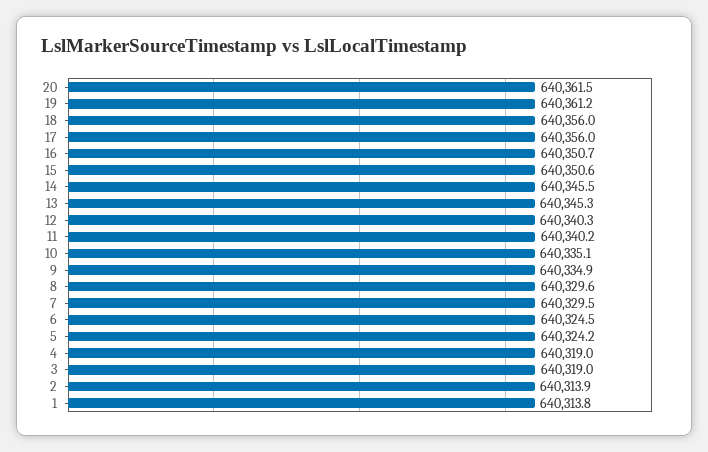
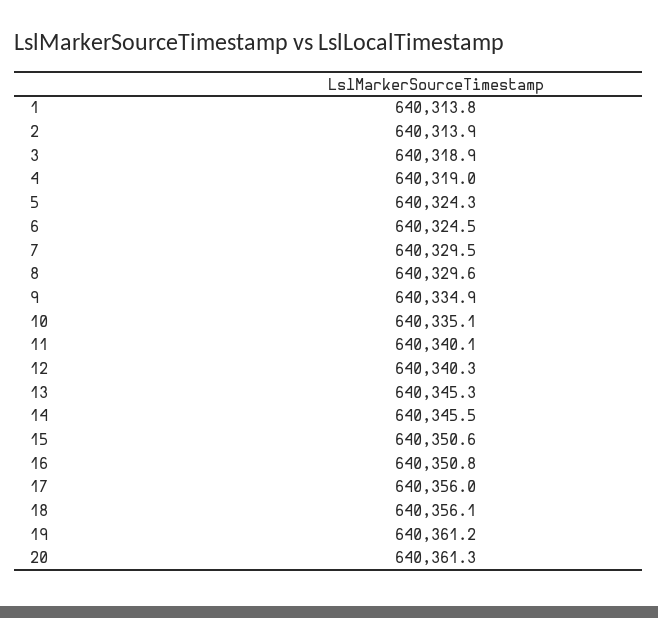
20: 640361.5 -> 640361.3
18: 640356 -> 640356.1
16: 640350.7 -> 640350.8
11: 640340.2 -> 640340.1
5: 640324.2 -> 640324.3
3: 640319 -> 640318.9

